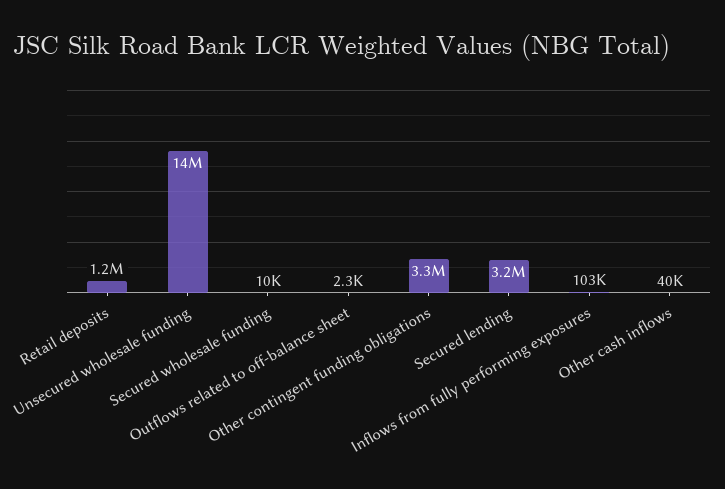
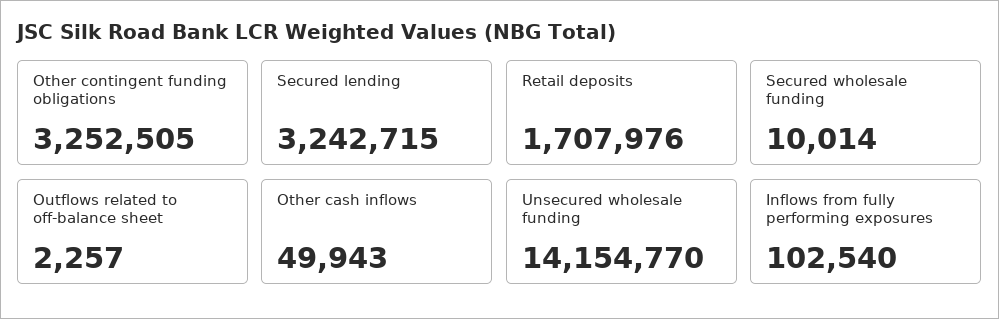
Retail deposits: 1200000 -> 1707976
Other cash inflows: 40000 -> 49943

